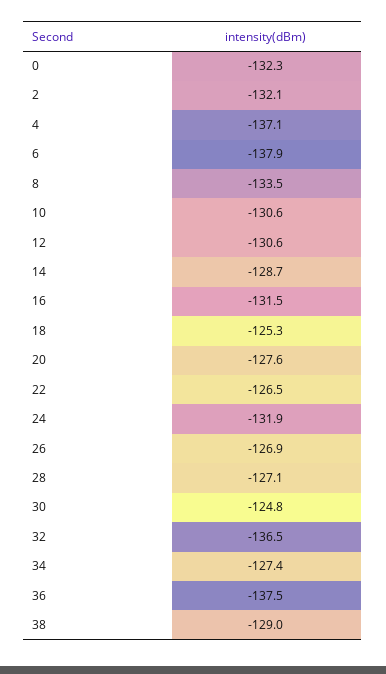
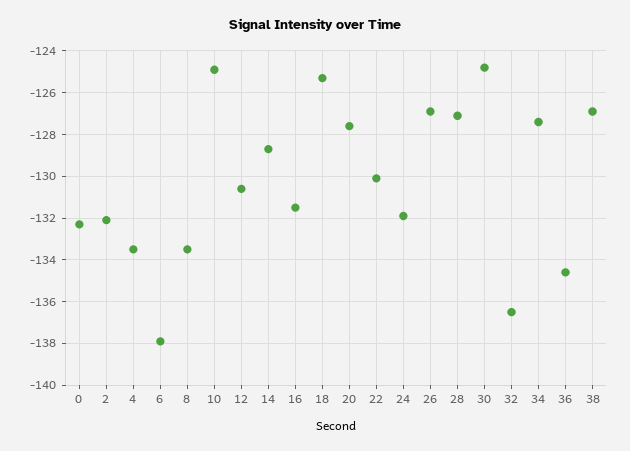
4: -137.1 -> -133.5
10: -130.6 -> -125
22: -126.5 -> -130
36: -137.5 -> -134.5
38: -129 -> -127

